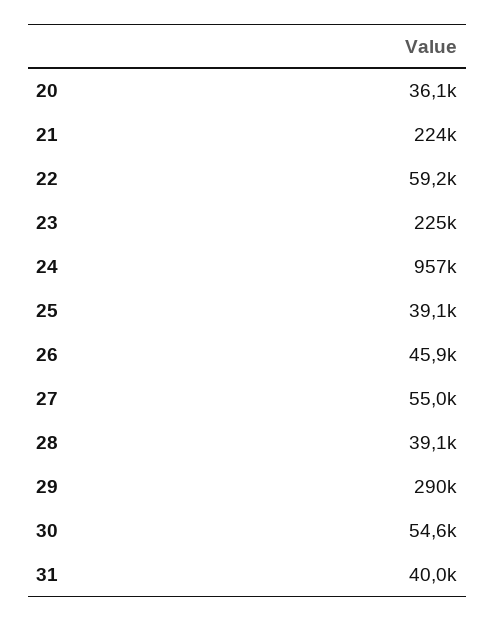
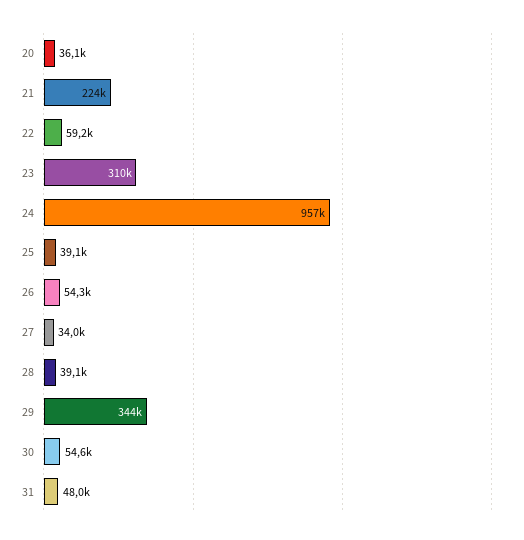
23: 225000 -> 310000
26: 45900 -> 54300
27: 55000 -> 34000
29: 290000 -> 344000
31: 40000 -> 48000

